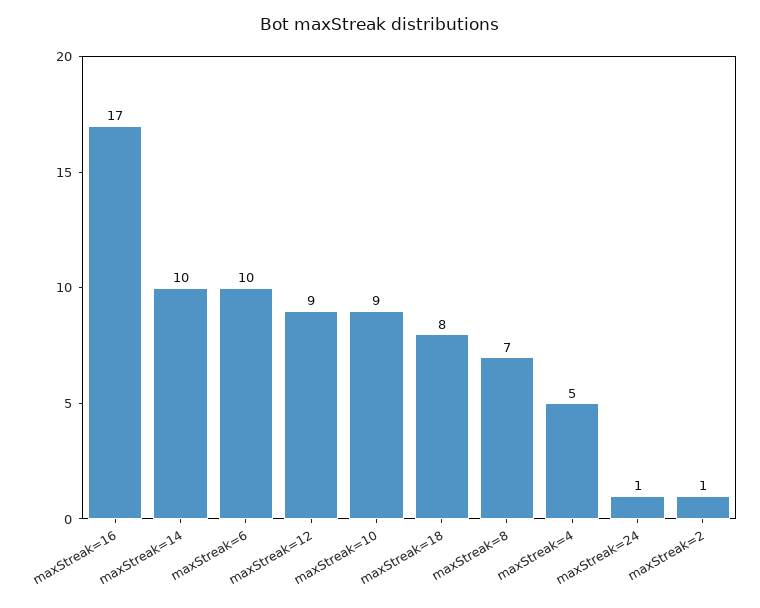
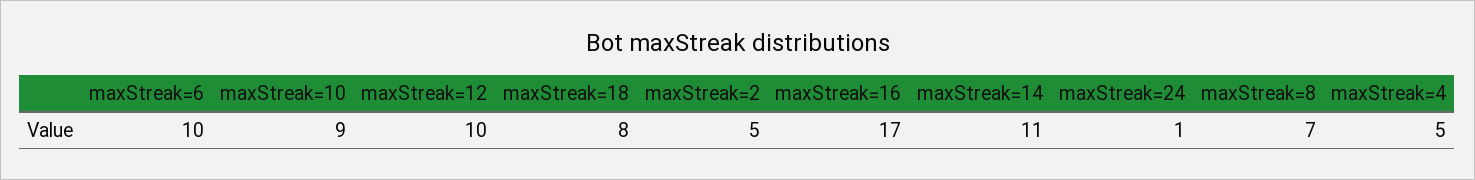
maxStreak=14: 10 -> 11
maxStreak=12: 9 -> 10
maxStreak=2: 1 -> 5

